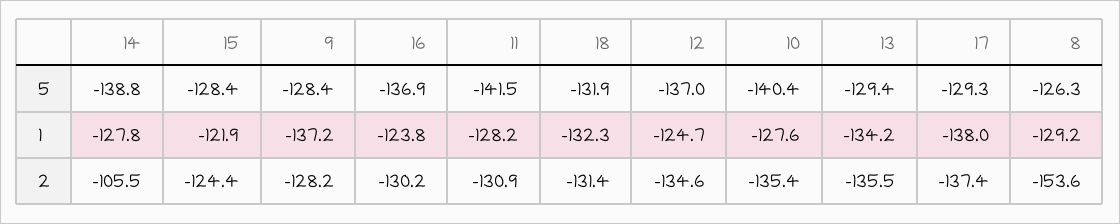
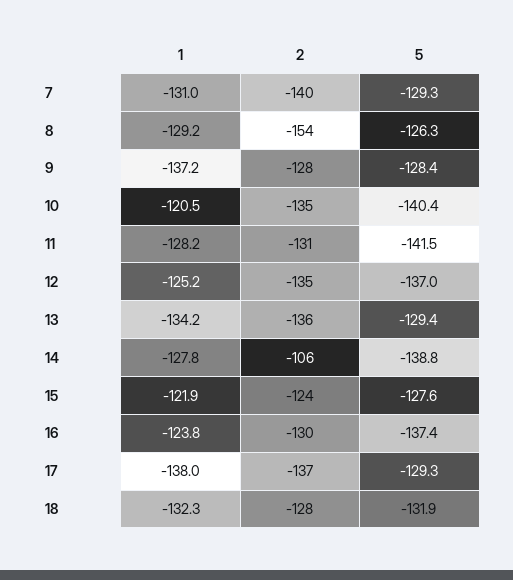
15, 5: -128.4 -> -127.6
16, 5: -136.9 -> -137.4
12, 1: -124.7 -> -125.2
10, 1: -127.6 -> -120.5
18, 2: -131.4 -> -128
7, 1: none -> -131
7, 2: none -> -140
7, 5: none -> -129.3

